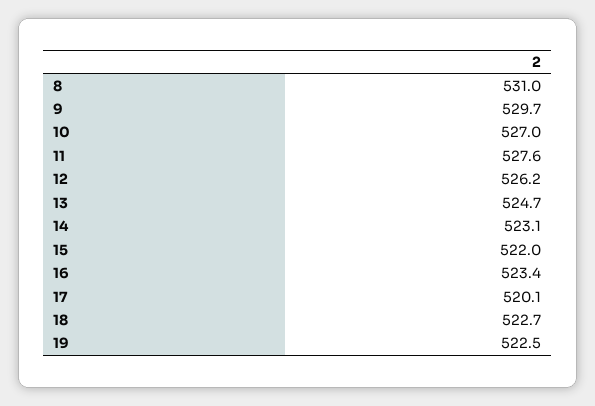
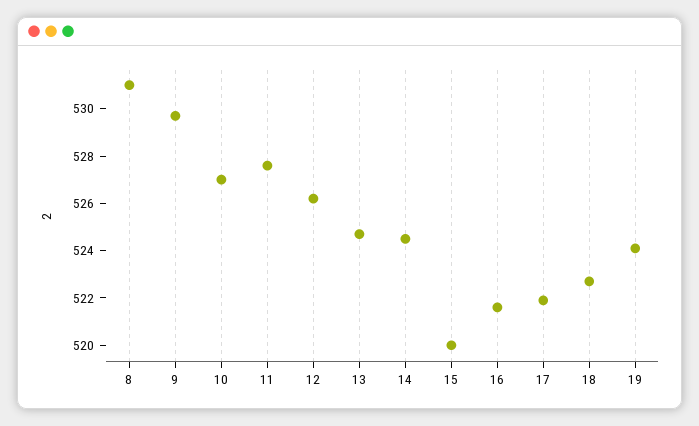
14: 523.1 -> 524.5
15: 522 -> 520
16: 523.4 -> 521.5
17: 520.1 -> 522
19: 522.5 -> 524

